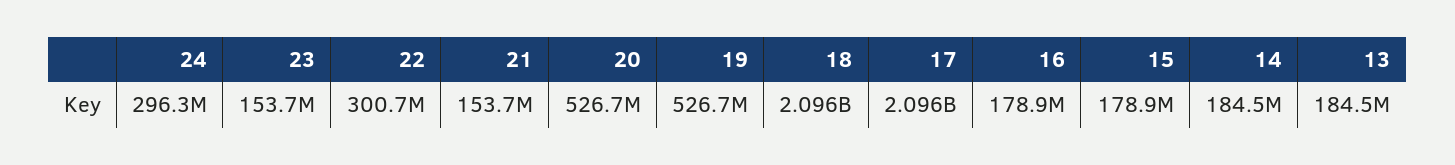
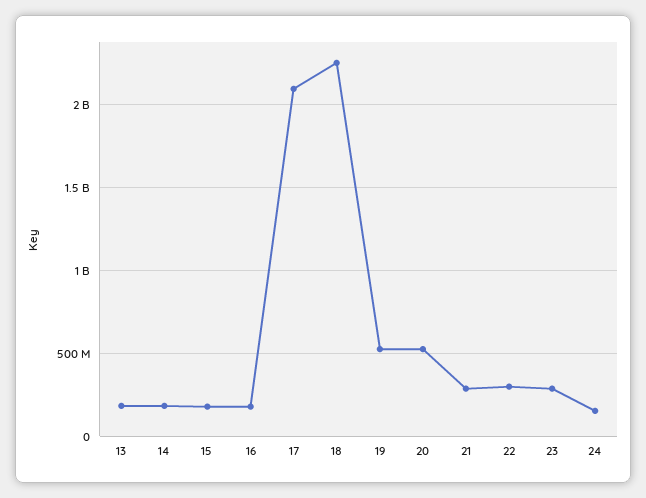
24: 296300000 -> 150000000
23: 153700000 -> 300000000
21: 153700000 -> 300000000
18: 2096000000 -> 2250000000

